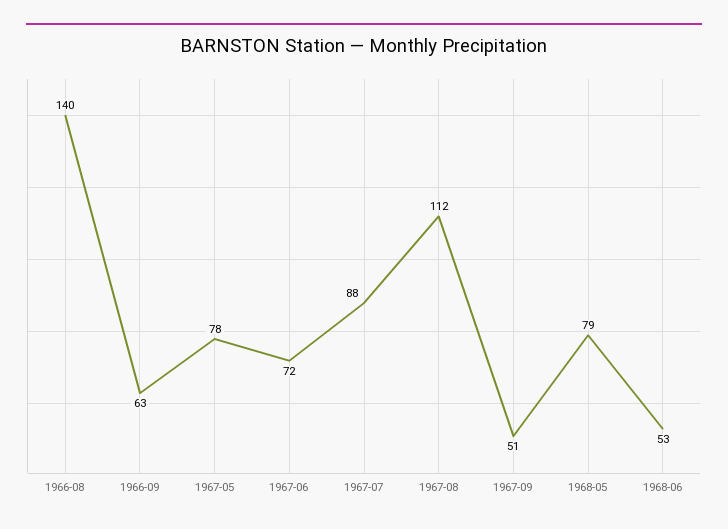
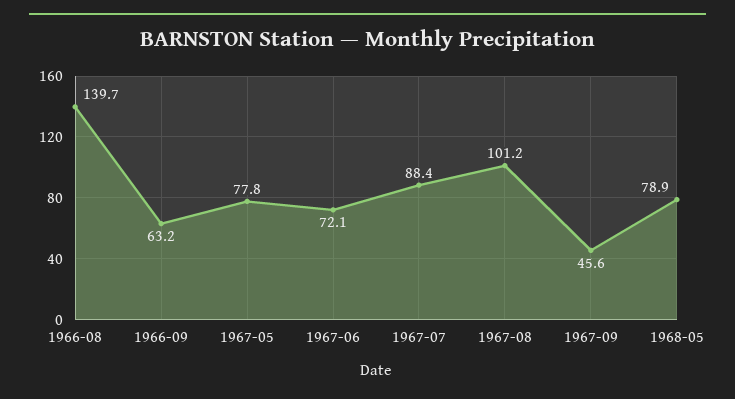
1967-08: 112 -> 101.2
1967-09: 51 -> 45.6
1968-06: 53 -> none

